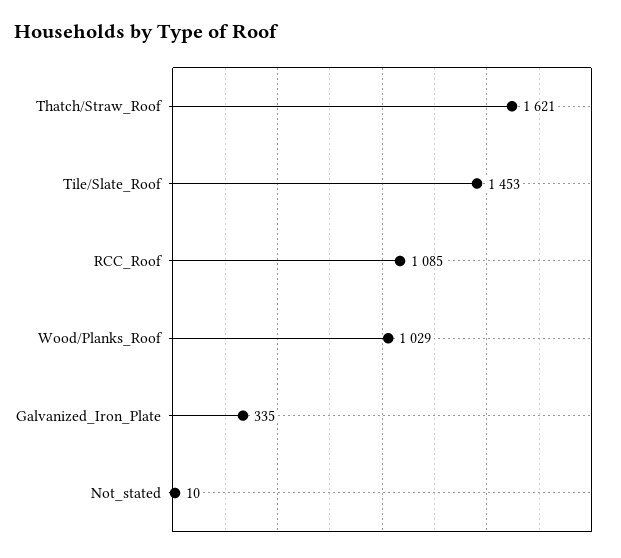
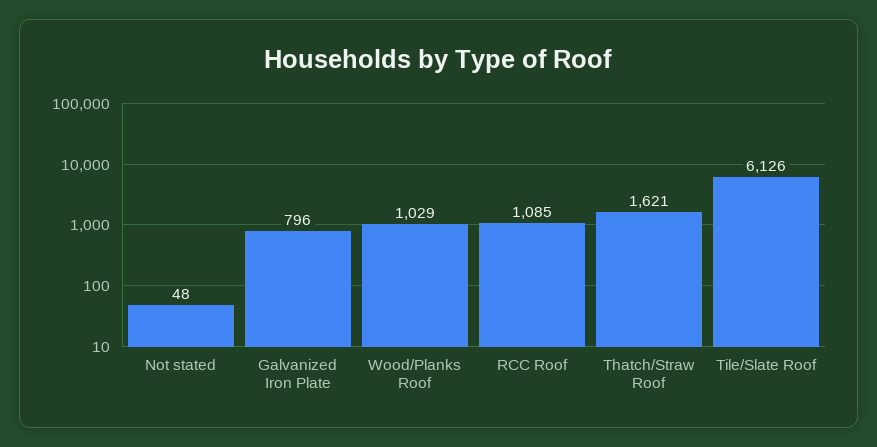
Tile/Slate_Roof: 1453 -> 6126
Galvanized_Iron_Plate: 335 -> 796
Not_stated: 10 -> 48

